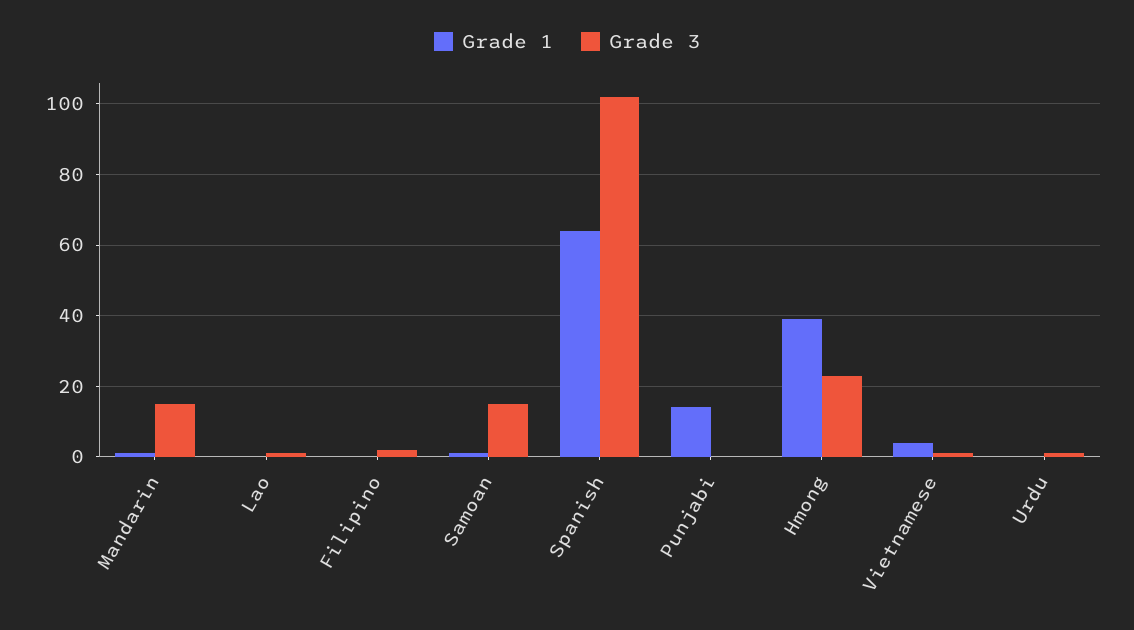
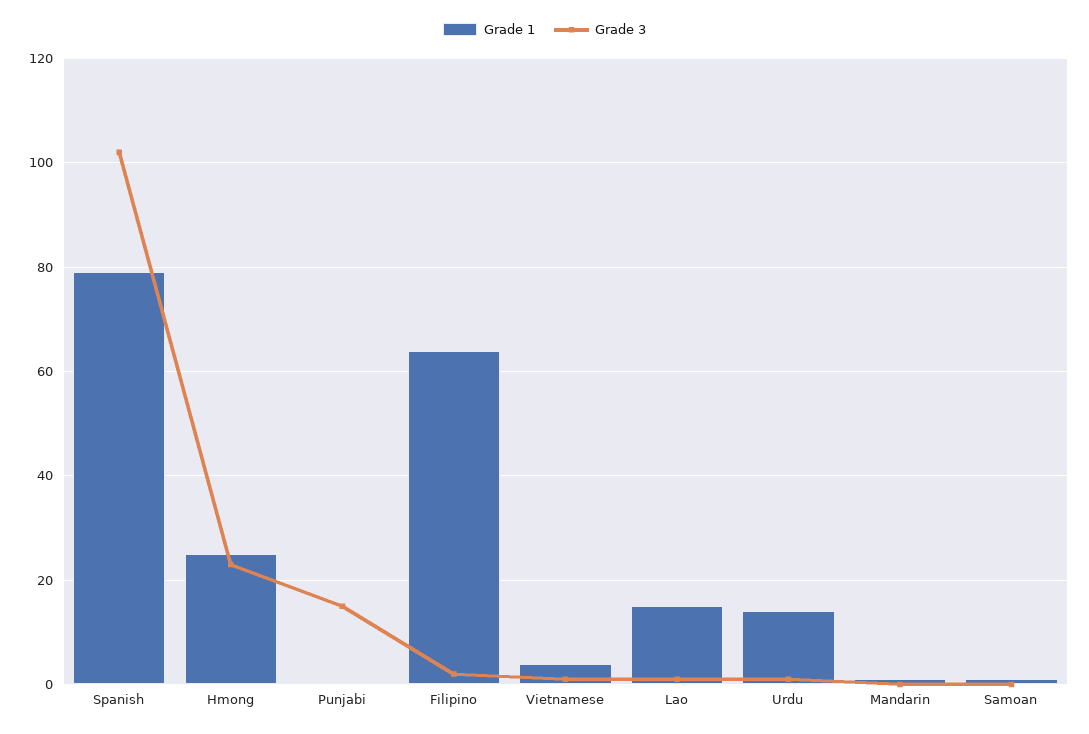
Grade 3, Mandarin: 15 -> 0
Grade 1, Lao: 0 -> 15
Grade 1, Filipino: 0 -> 65
Grade 3, Samoan: 15 -> 0
Grade 1, Spanish: 65 -> 80
Grade 1, Punjabi: 15 -> 0
Grade 3, Punjabi: 0 -> 15
Grade 1, Hmong: 40 -> 25
Grade 1, Urdu: 0 -> 15

